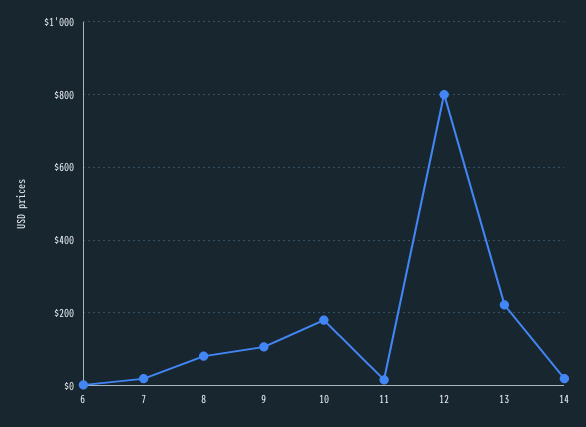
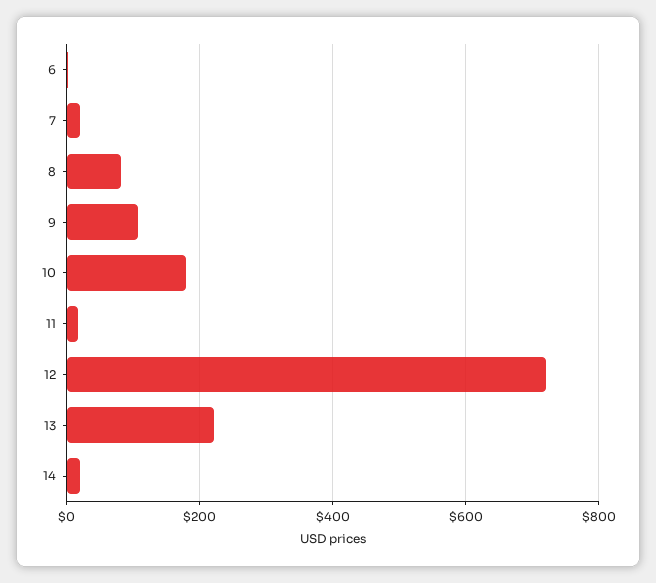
12: 800 -> 720

